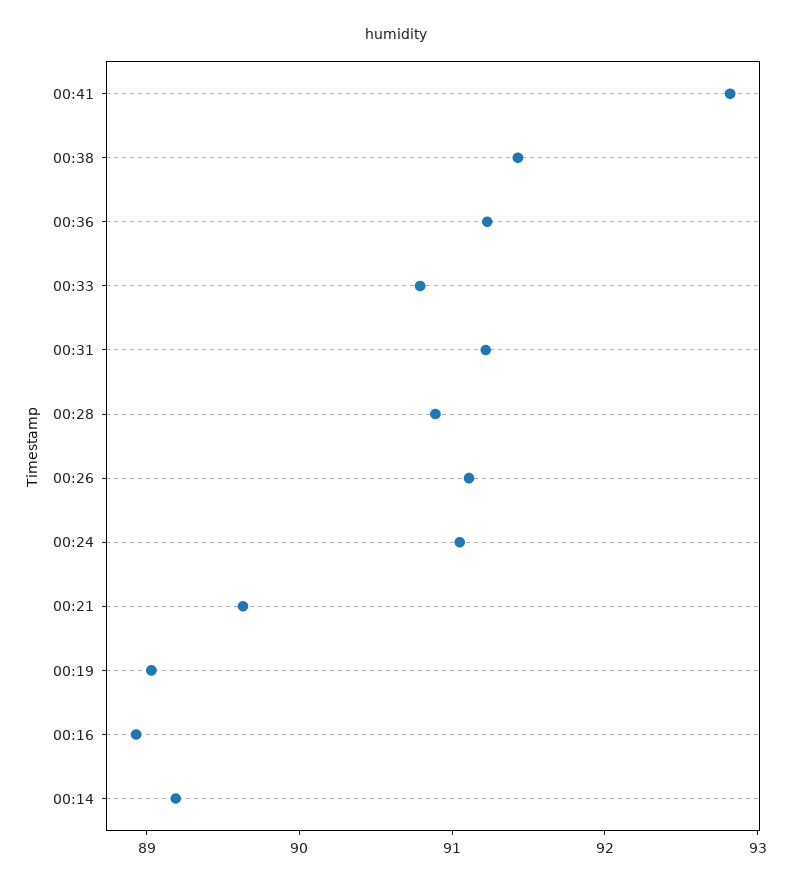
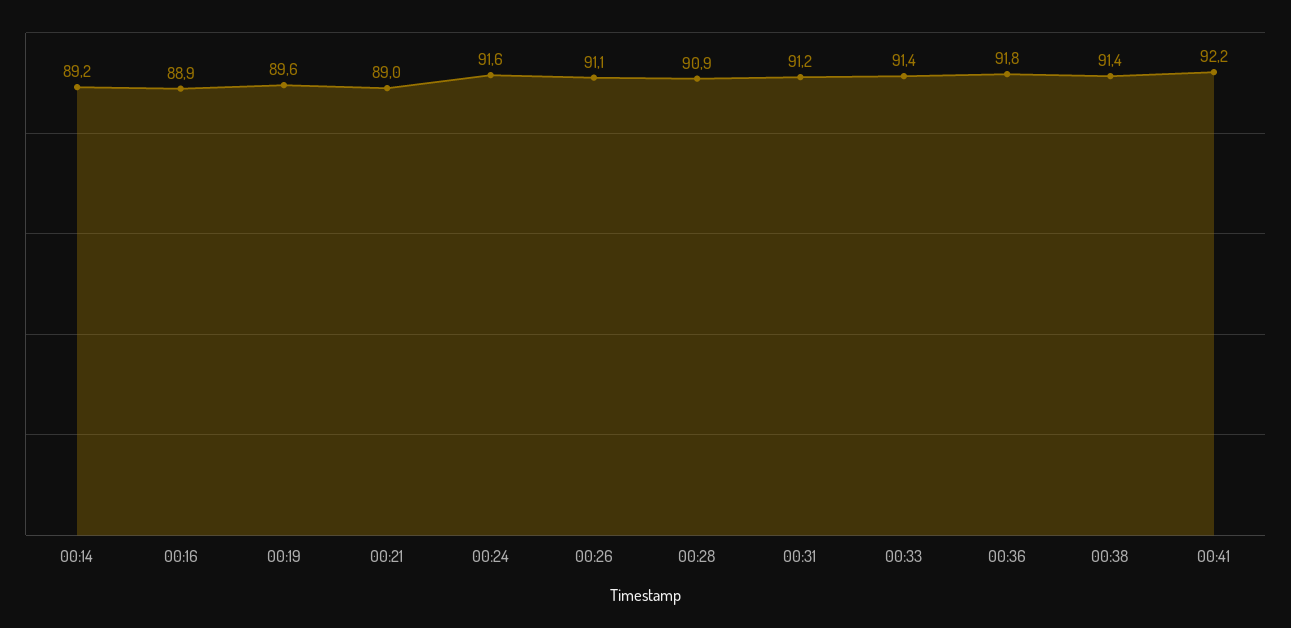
00:41: 92.8 -> 92.2
00:36: 91.2 -> 91.8
00:33: 90.8 -> 91.4
00:24: 91 -> 91.6
00:21: 89.6 -> 89
00:19: 89 -> 89.6

